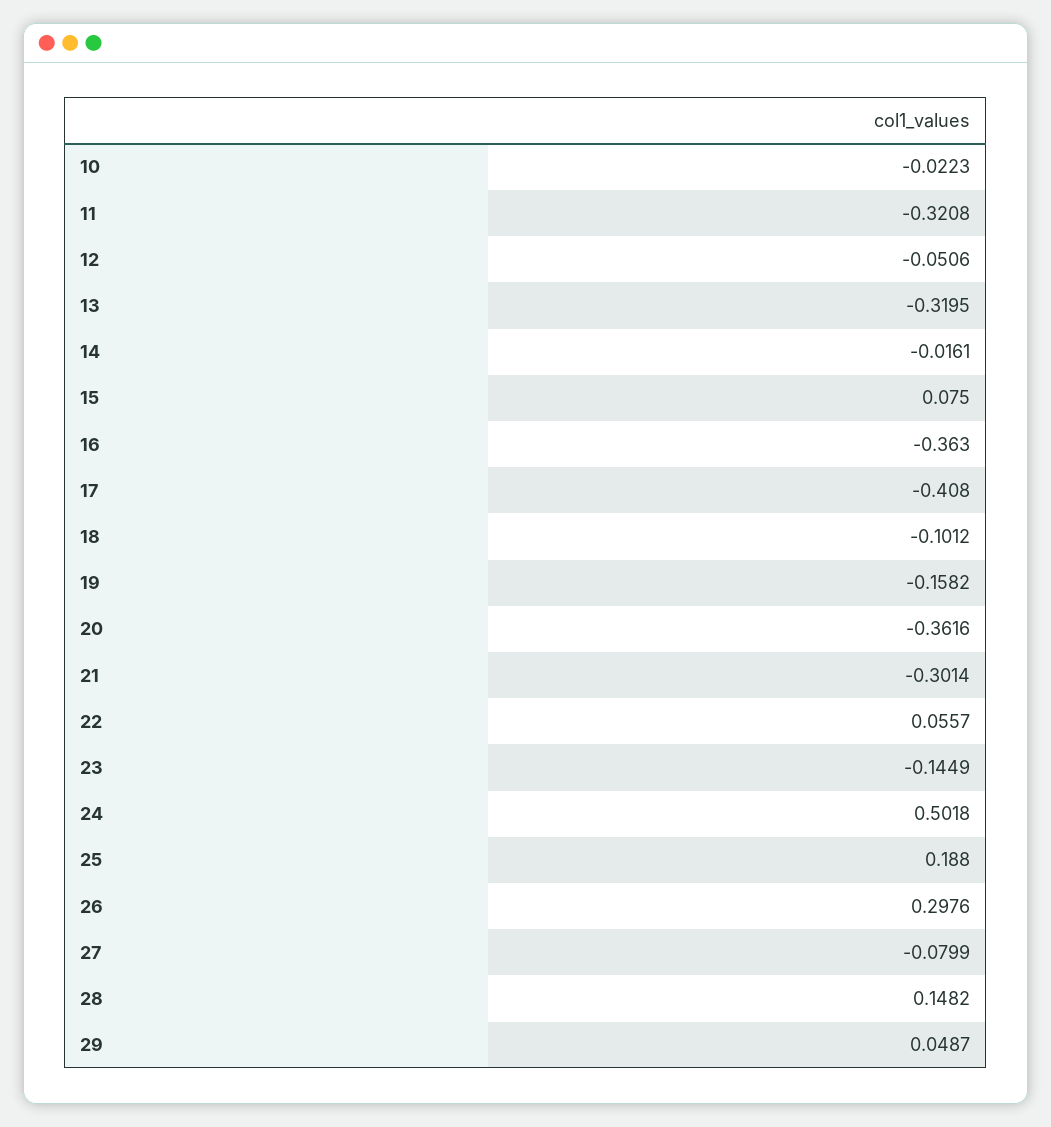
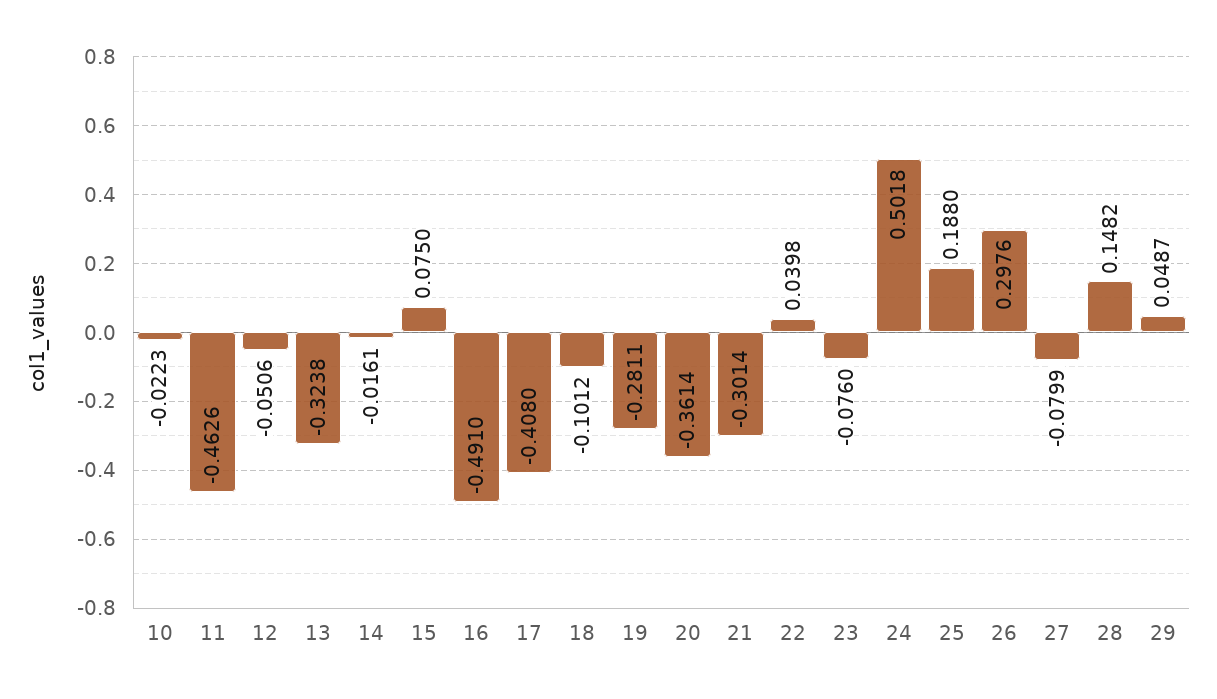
11: -0.3208 -> -0.4626
13: -0.3195 -> -0.3238
16: -0.363 -> -0.491
19: -0.1582 -> -0.2811
20: -0.3616 -> -0.3614
22: 0.0557 -> 0.0398
23: -0.1449 -> -0.076

